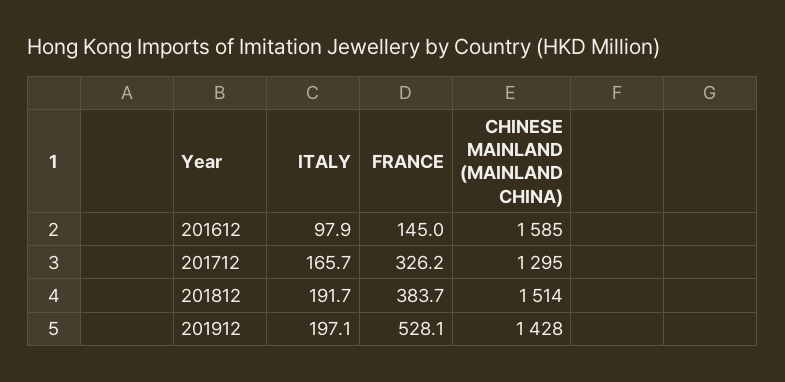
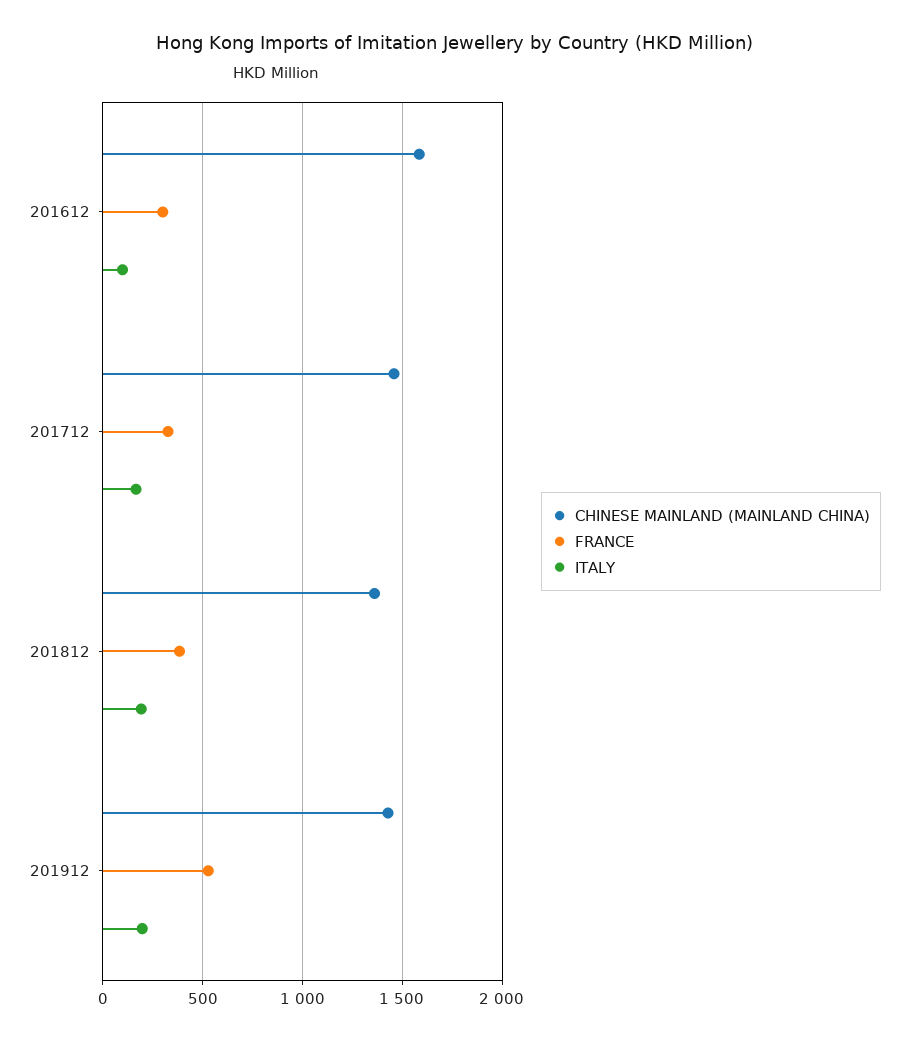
FRANCE, 201612: 145 -> 300
CHINESE MAINLAND (MAINLAND CHINA), 201712: 1295 -> 1450
CHINESE MAINLAND (MAINLAND CHINA), 201812: 1514 -> 1350

